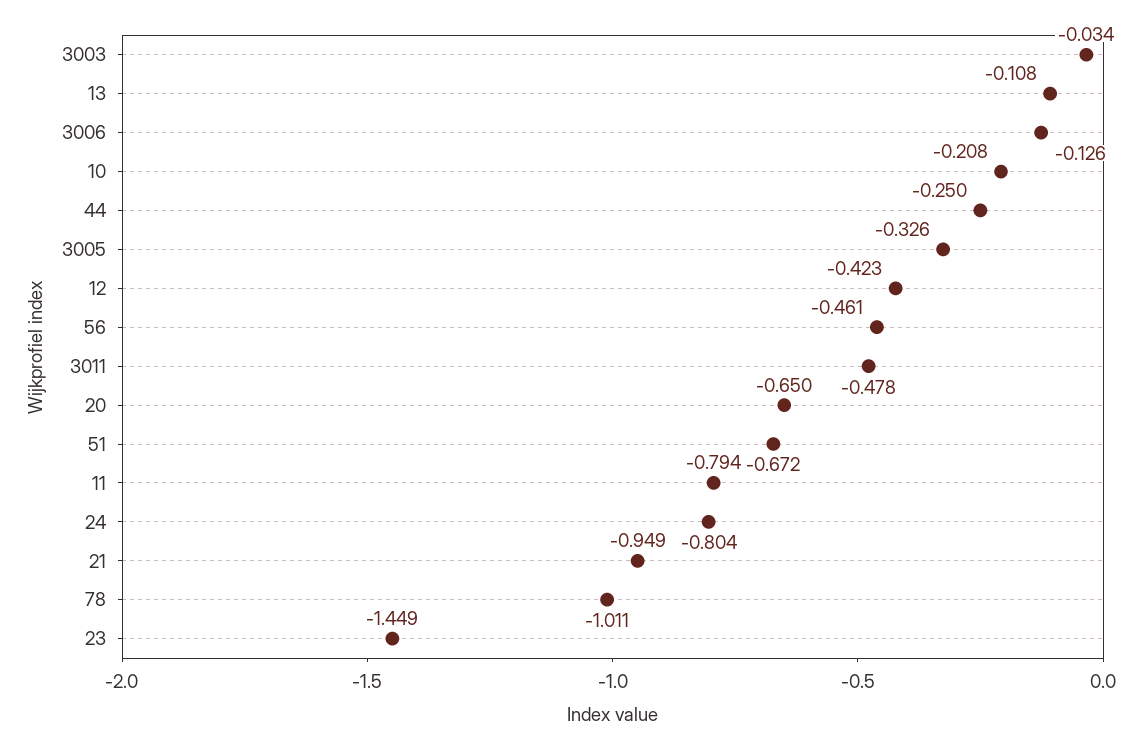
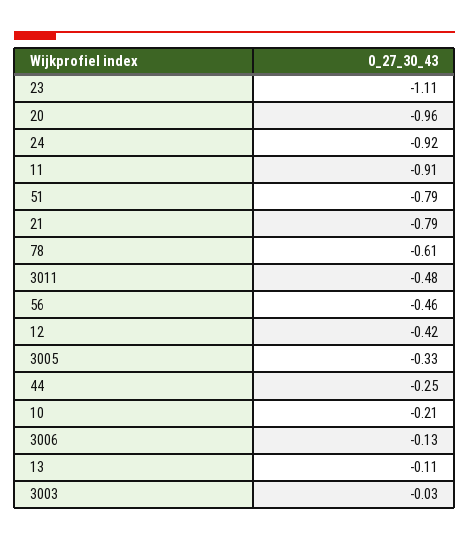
20: -0.65 -> -0.96
51: -0.672 -> -0.79
11: -0.794 -> -0.91
24: -0.804 -> -0.92
21: -0.949 -> -0.79
78: -1.011 -> -0.61
23: -1.449 -> -1.11

